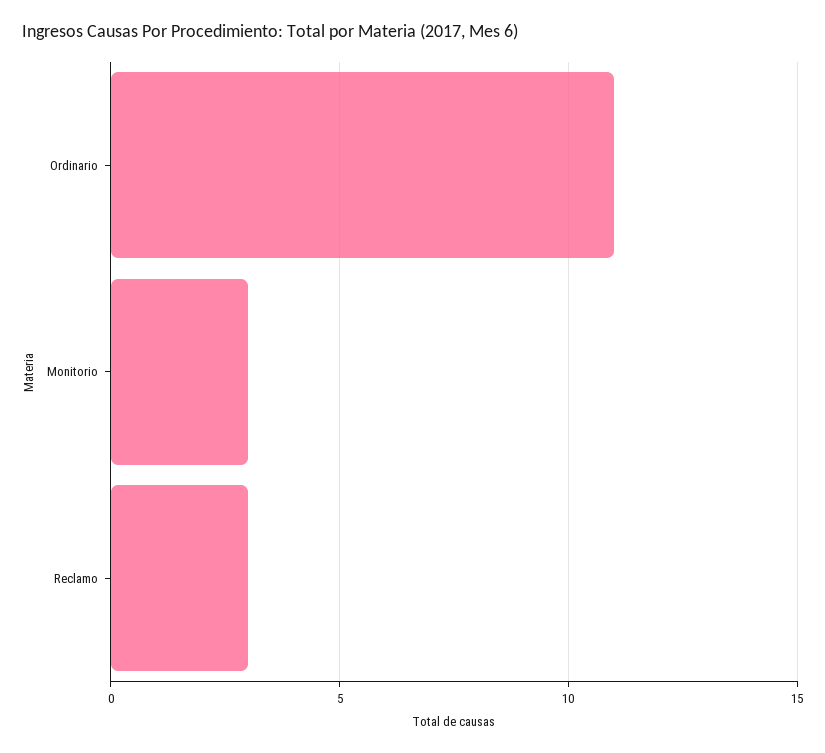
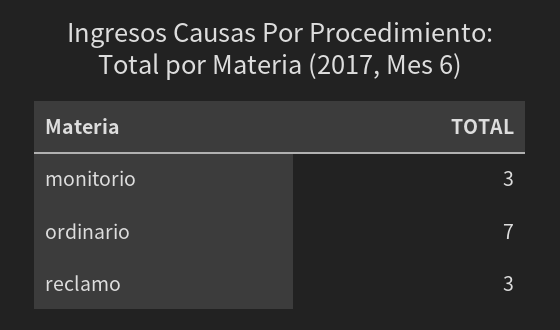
Ordinario: 11 -> 7

